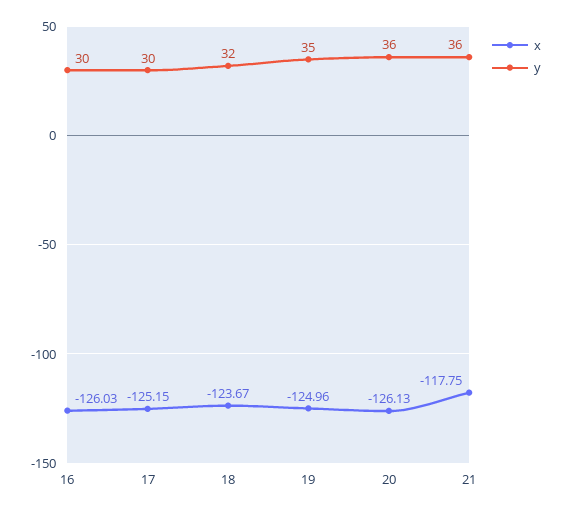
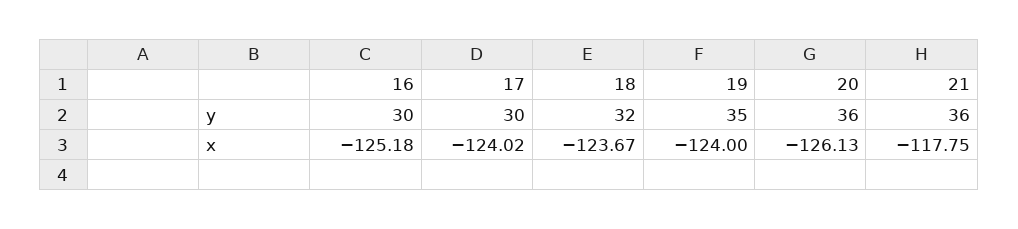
x, 16: -126.03 -> -125.18
x, 17: -125.15 -> -124.02
x, 19: -124.96 -> -124

